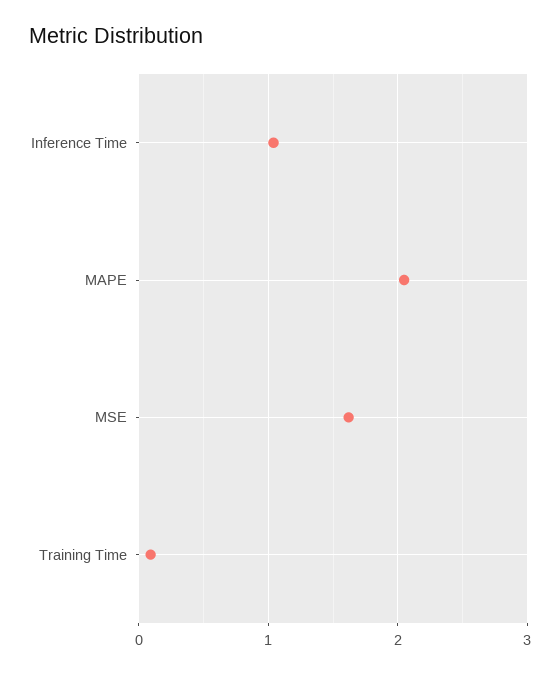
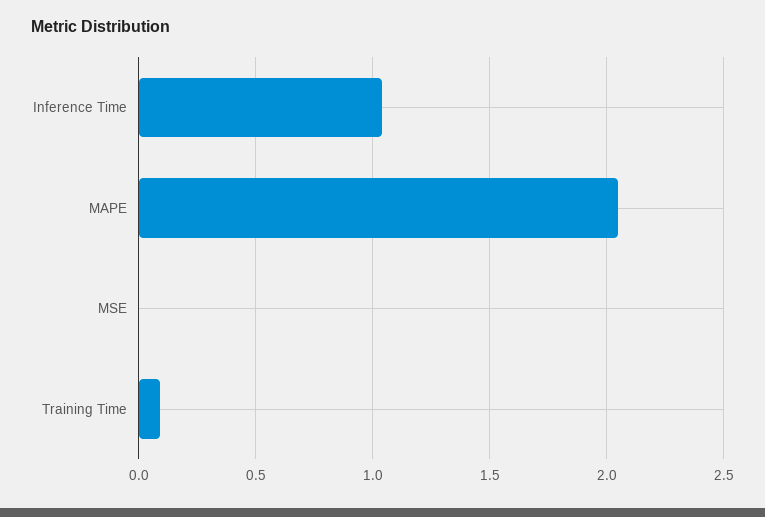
MSE: 1.6 -> 0

